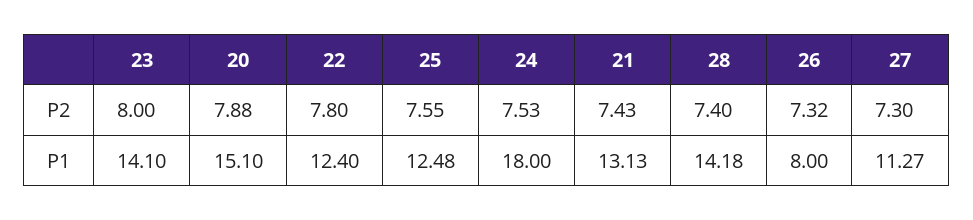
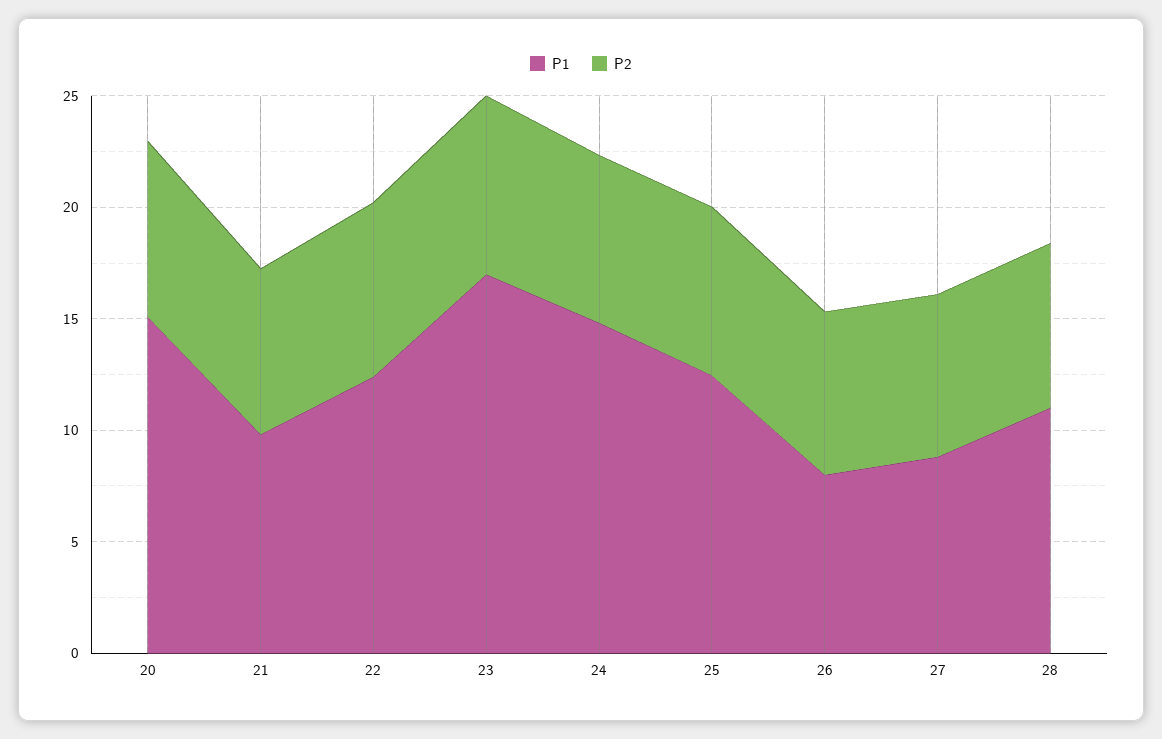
P1, 23: 14.1 -> 17
P1, 24: 18 -> 15
P1, 21: 13.13 -> 10
P1, 28: 14.18 -> 11
P1, 27: 11.27 -> 9

